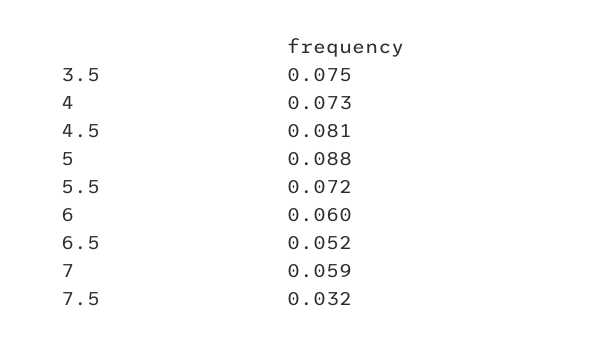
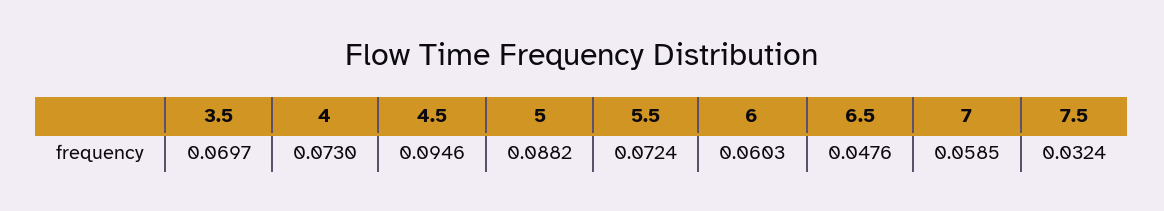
3.5: 0.075 -> 0.0697
4.5: 0.081 -> 0.0946
6.5: 0.052 -> 0.0476

